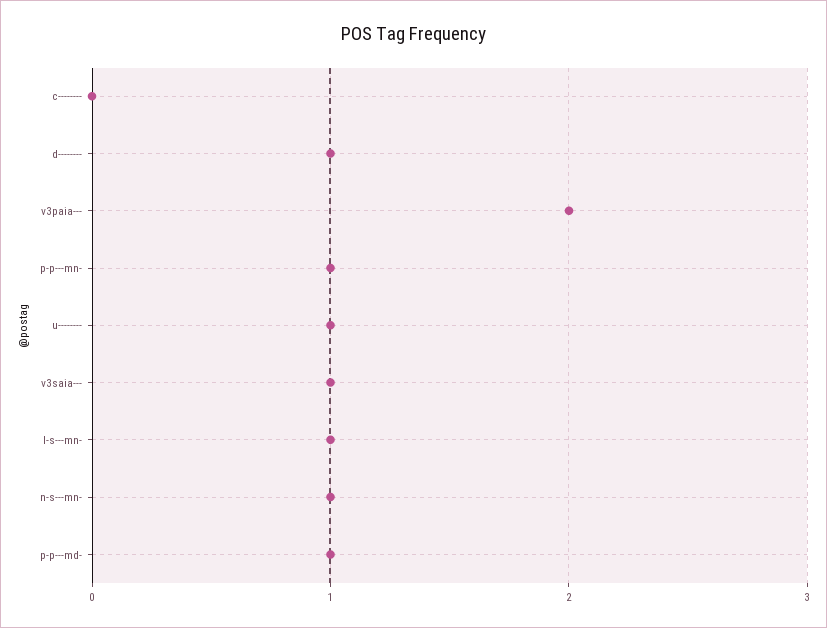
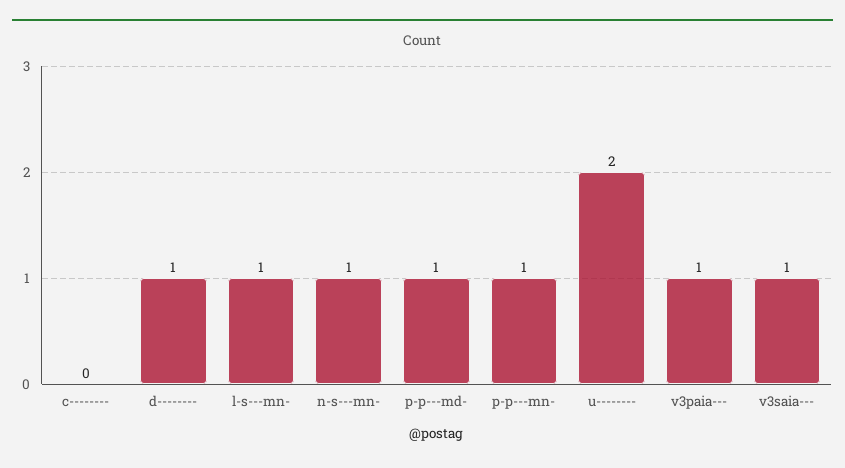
v3paia---: 2 -> 1
u--------: 1 -> 2

